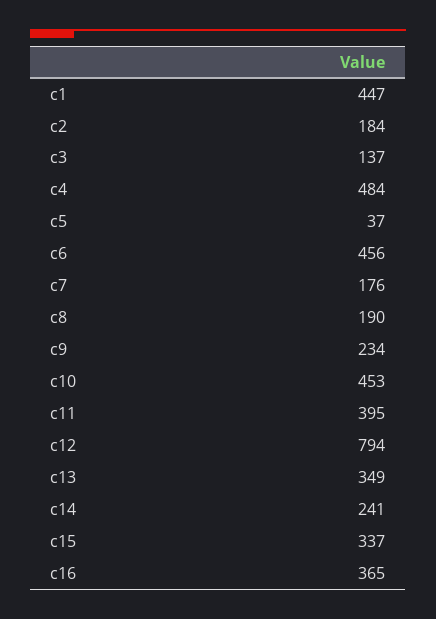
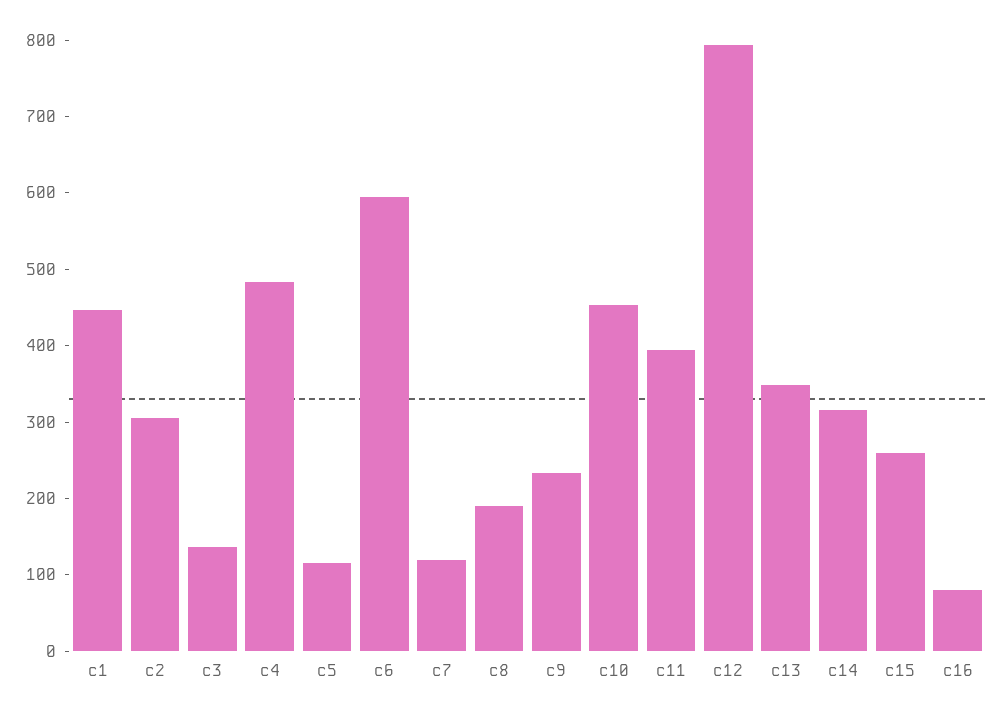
c2: 184 -> 300
c5: 37 -> 120
c6: 456 -> 600
c7: 176 -> 120
c14: 241 -> 320
c15: 337 -> 260
c16: 365 -> 80

